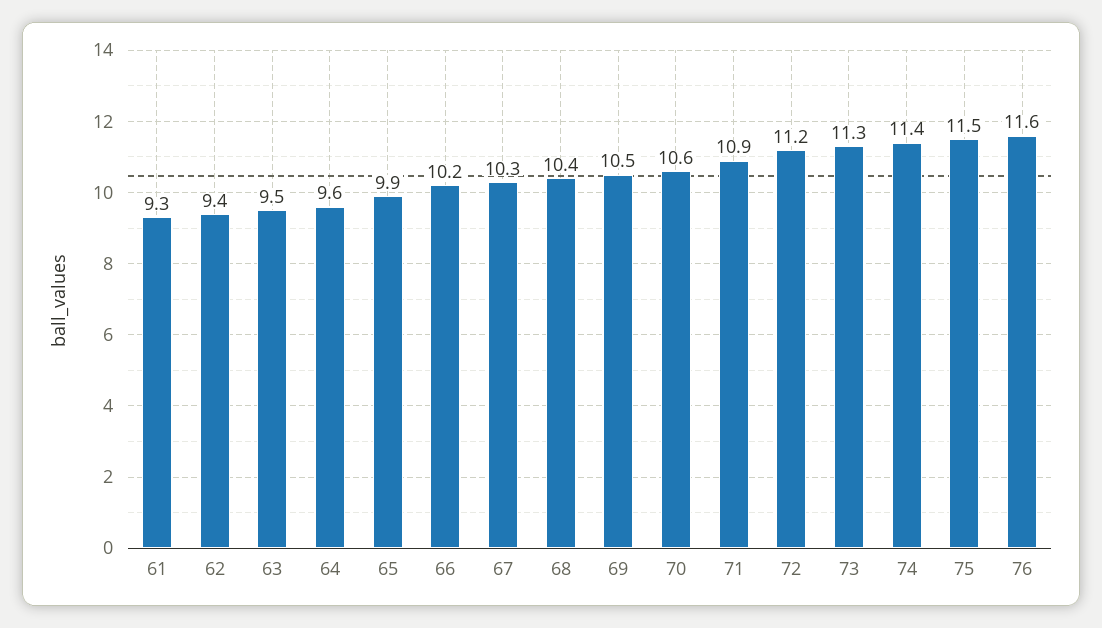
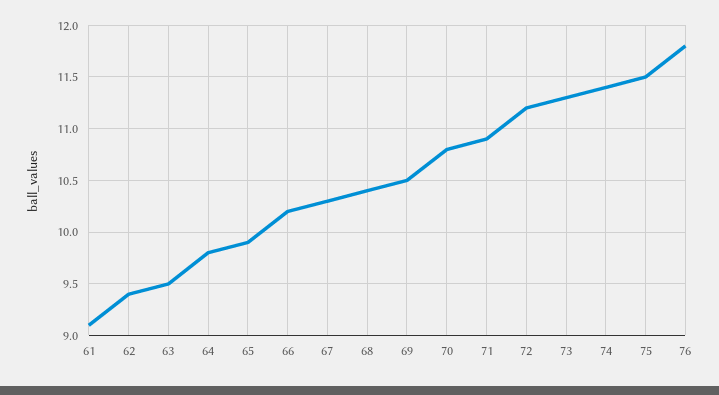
61: 9.3 -> 9.1
64: 9.6 -> 9.8
70: 10.6 -> 10.8
76: 11.6 -> 11.8

